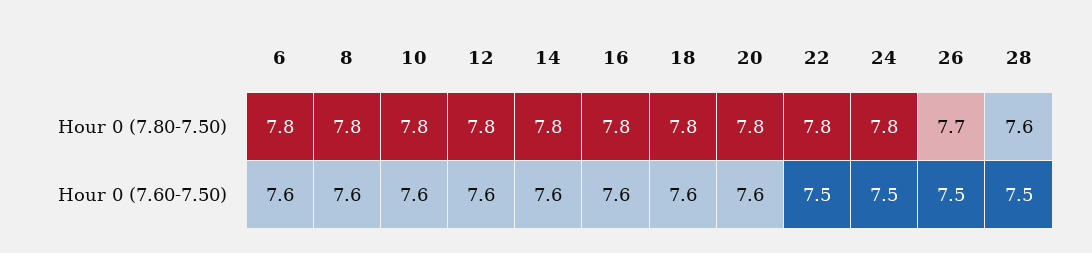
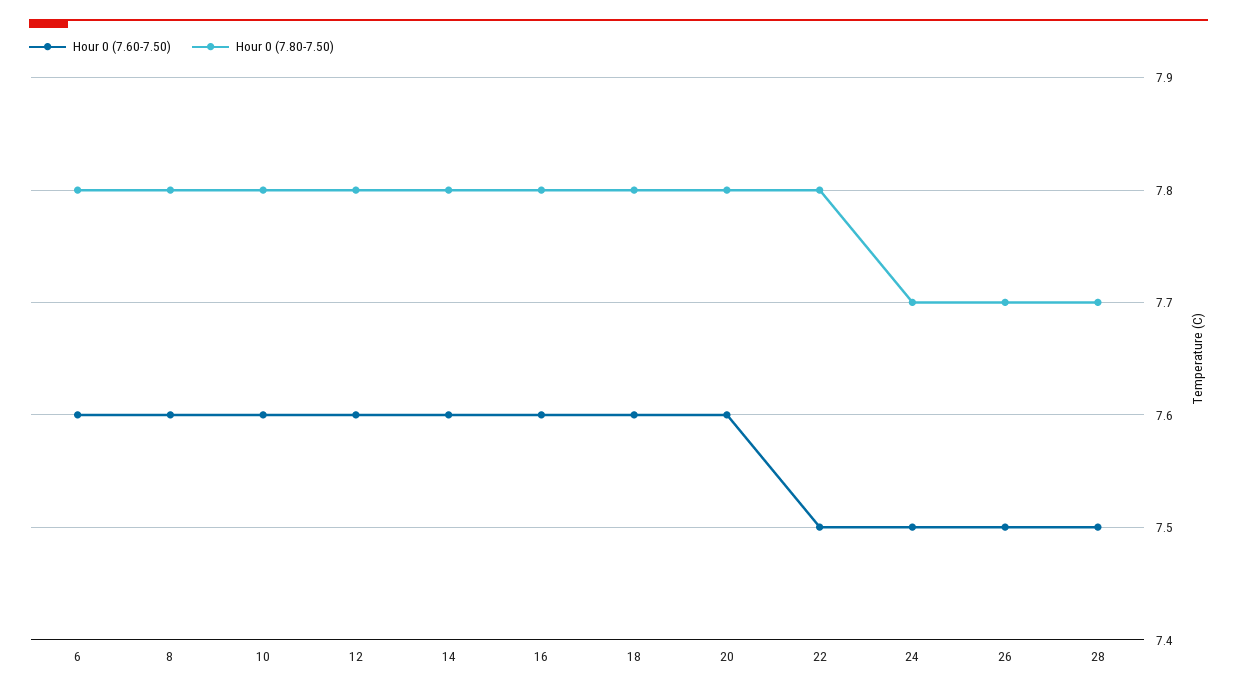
Hour 0 (7.80-7.50), 24: 7.8 -> 7.7
Hour 0 (7.80-7.50), 28: 7.6 -> 7.7

